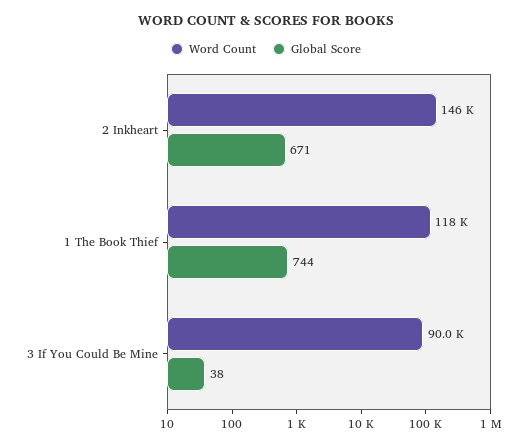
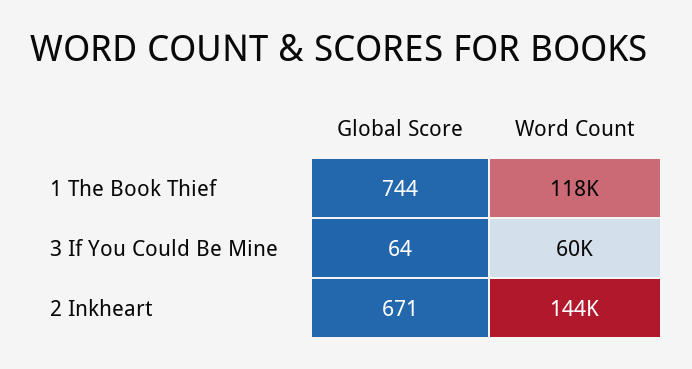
Word Count, 2 Inkheart: 146000 -> 144000
Word Count, 3 If You Could Be Mine: 90000 -> 60000
Global Score, 3 If You Could Be Mine: 38 -> 64

